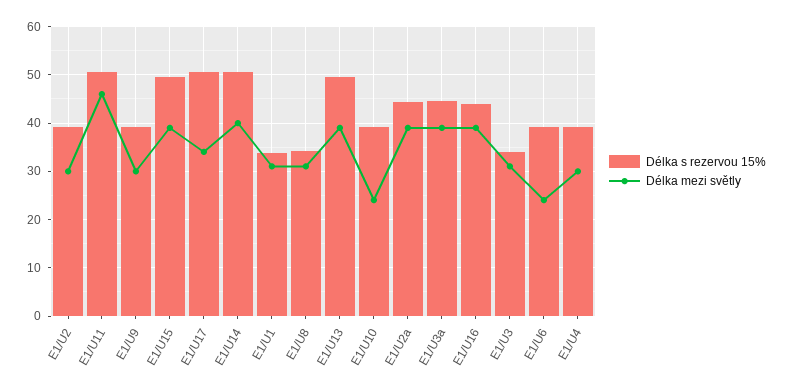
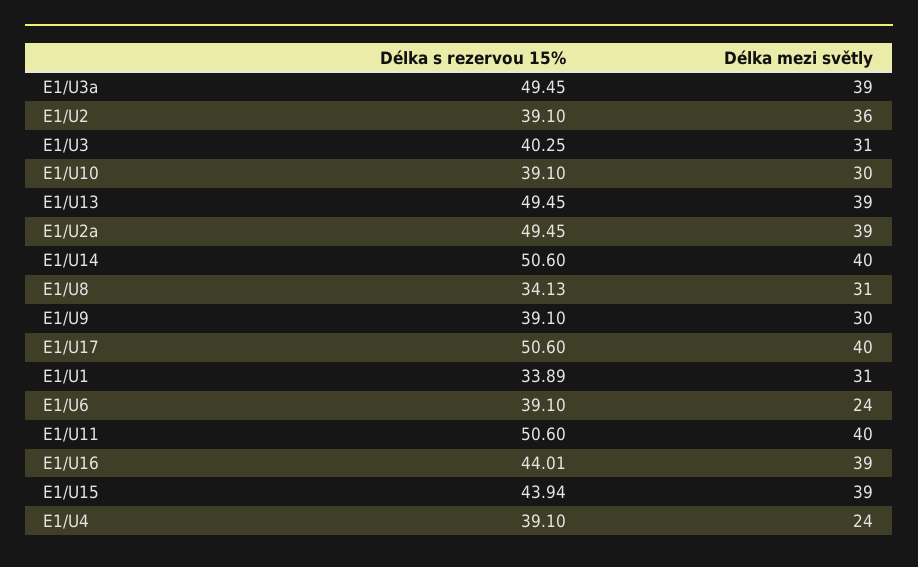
Délka mezi světly, E1/U2: 30 -> 36
Délka mezi světly, E1/U11: 46 -> 40
Délka s rezervou 15%, E1/U15: 50 -> 43.94
Délka mezi světly, E1/U17: 34 -> 40
Délka mezi světly, E1/U10: 24 -> 30
Délka s rezervou 15%, E1/U2a: 44 -> 49.45
Délka s rezervou 15%, E1/U3a: 44 -> 49.45
Délka s rezervou 15%, E1/U3: 34 -> 40.25
Délka mezi světly, E1/U4: 30 -> 24

